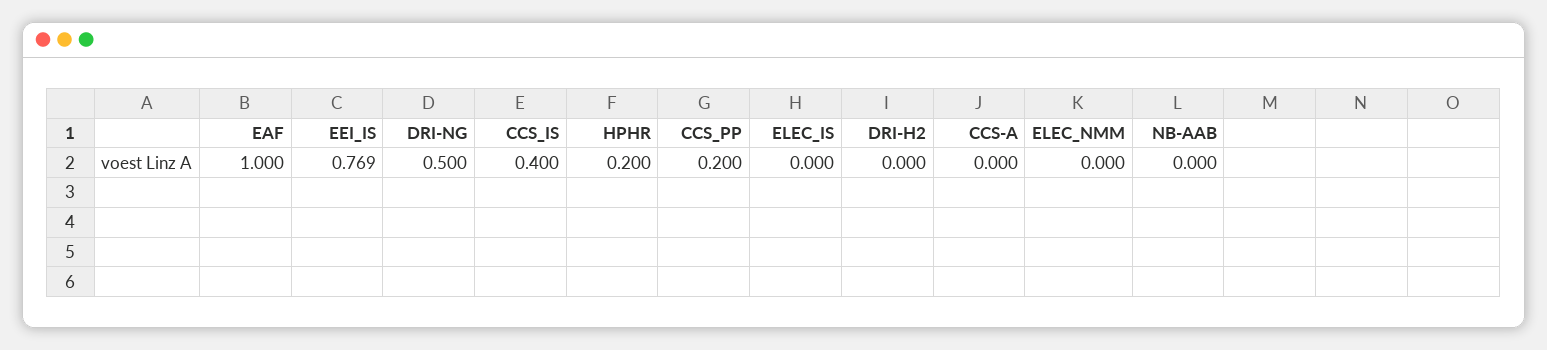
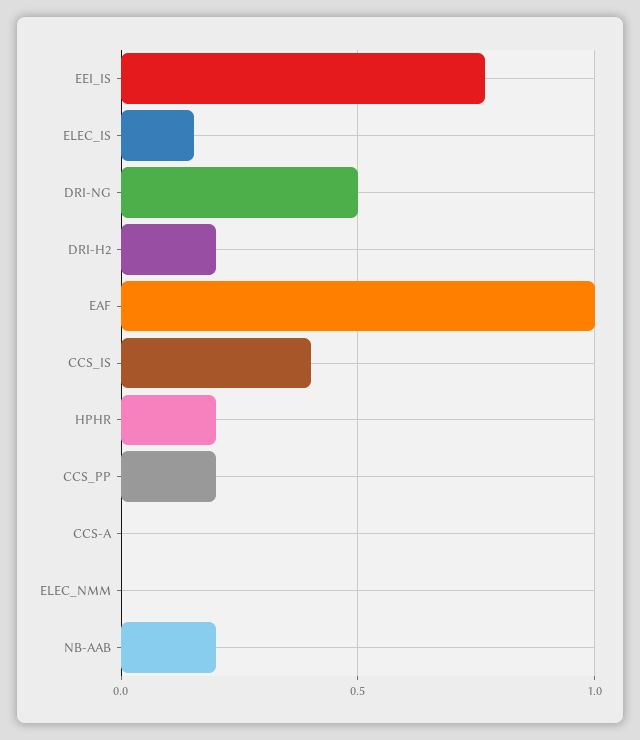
ELEC_IS: 0 -> 0.15
DRI-H2: 0 -> 0.2
NB-AAB: 0 -> 0.2

